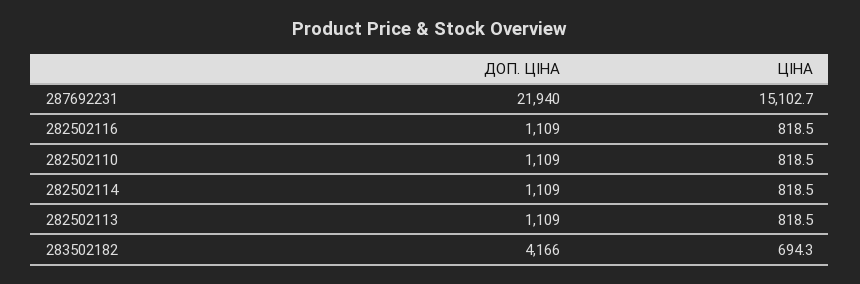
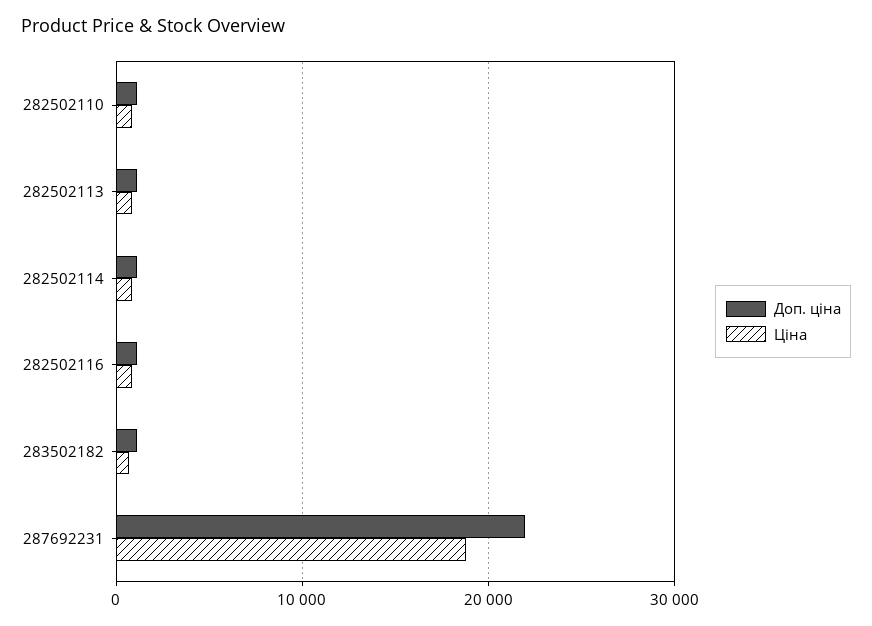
ЦІНА, 287692231: 15102.7 -> 19000
ДОП. ЦІНА, 283502182: 4166 -> 1000

